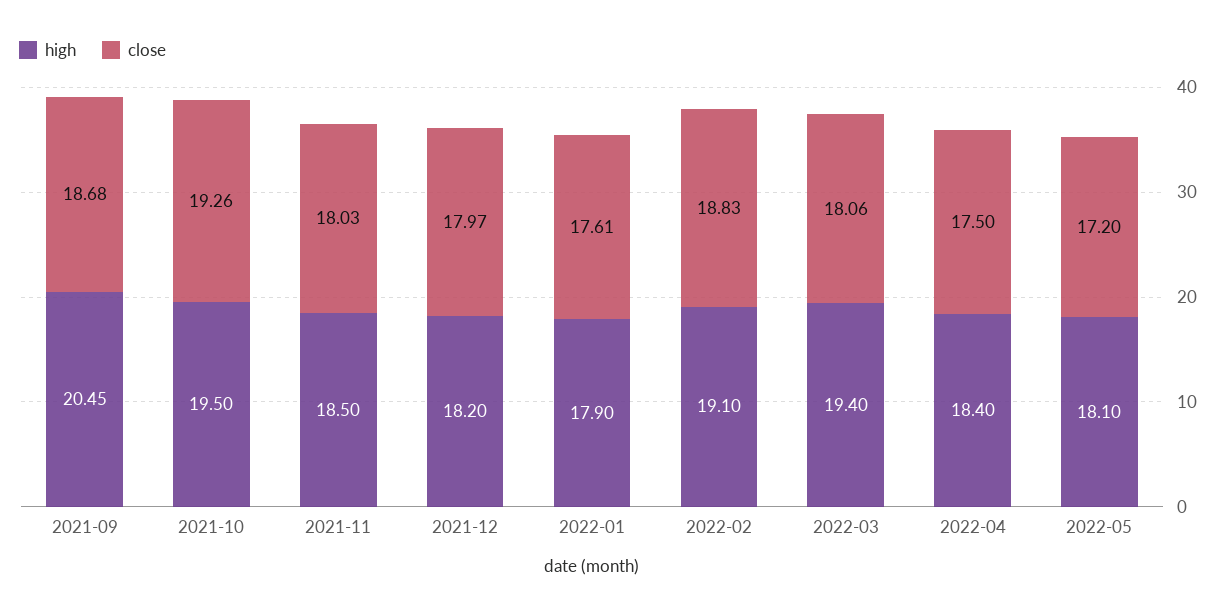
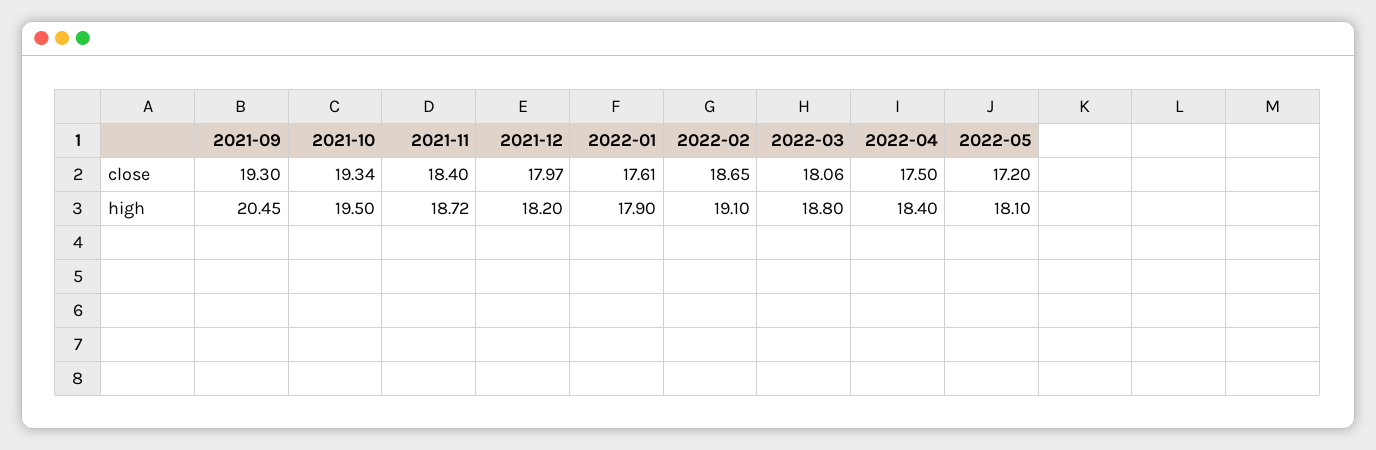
close, 2021-09: 18.68 -> 19.3
close, 2021-10: 19.26 -> 19.34
high, 2021-11: 18.5 -> 18.72
close, 2021-11: 18.03 -> 18.4
close, 2022-02: 18.83 -> 18.65
high, 2022-03: 19.4 -> 18.8

